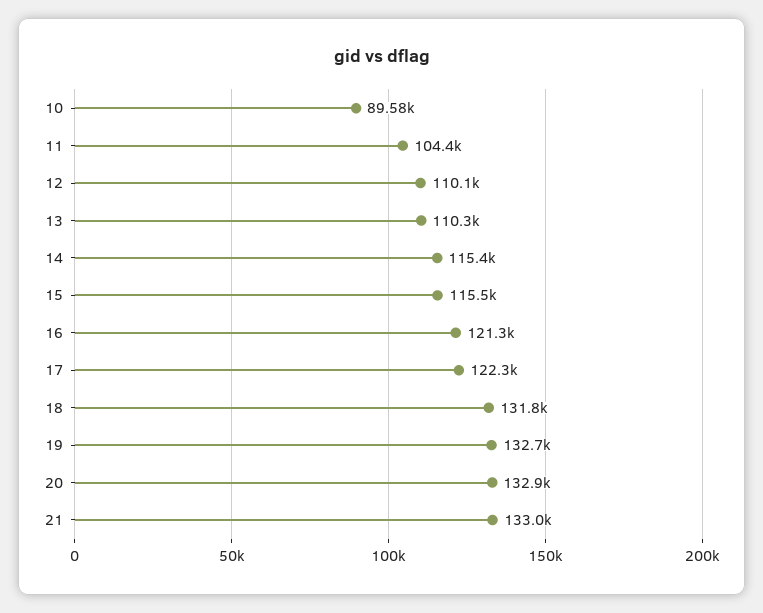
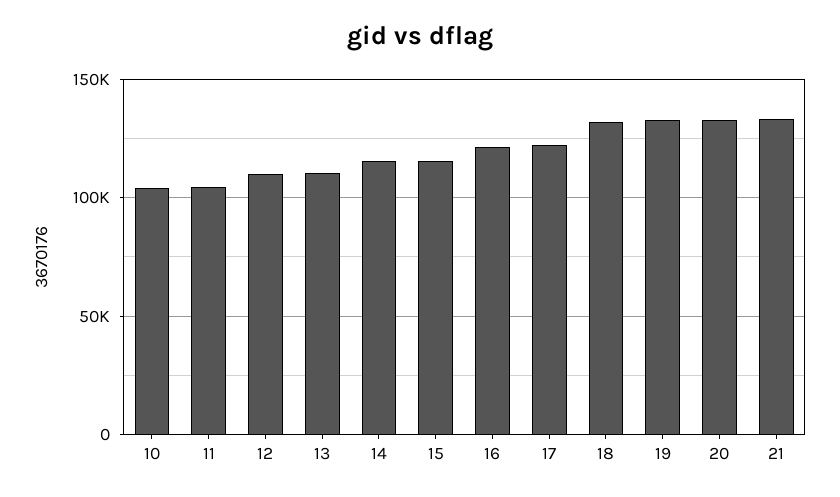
10: 89580 -> 105000

